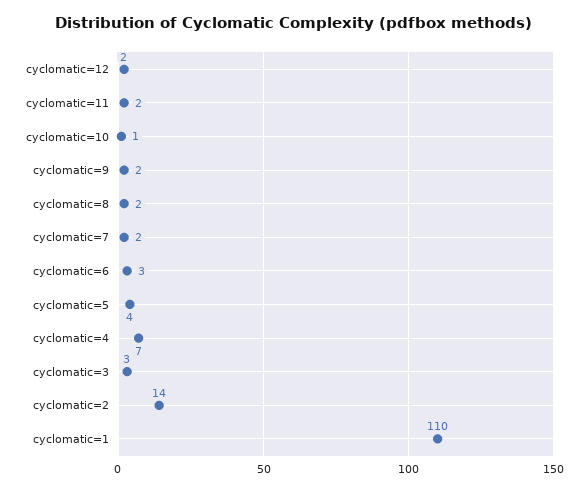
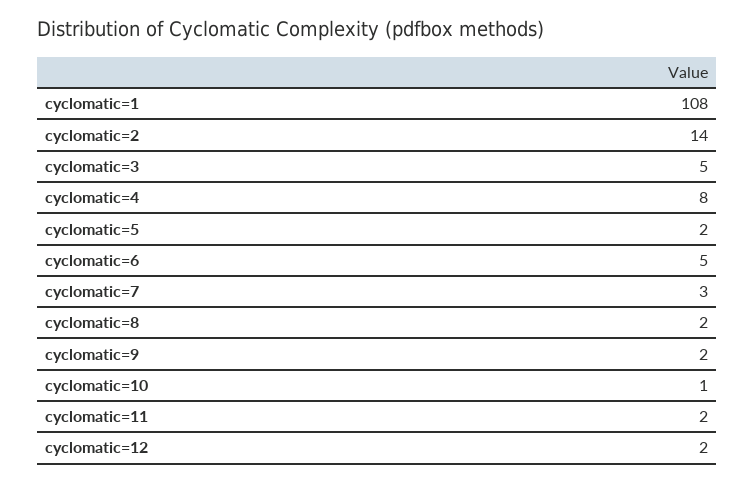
cyclomatic=7: 2 -> 3
cyclomatic=6: 3 -> 5
cyclomatic=5: 4 -> 2
cyclomatic=4: 7 -> 8
cyclomatic=3: 3 -> 5
cyclomatic=1: 110 -> 108

